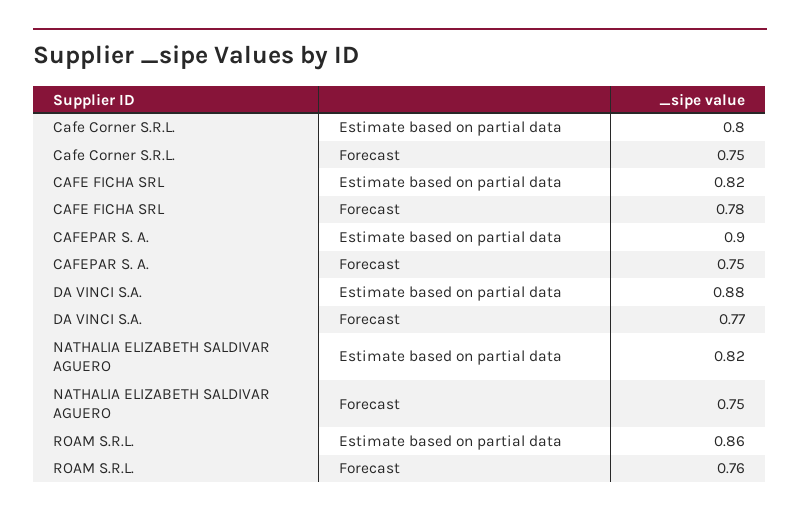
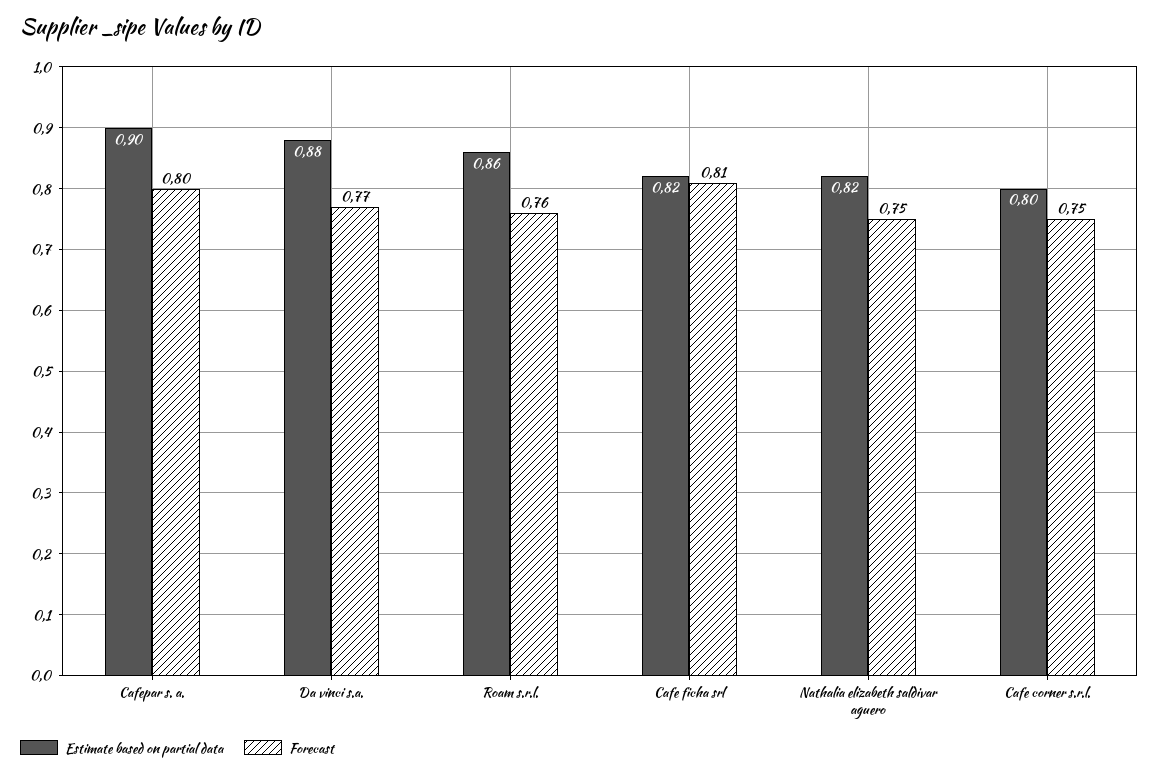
Forecast, CAFE FICHA SRL: 0.78 -> 0.81
Forecast, CAFEPAR S. A.: 0.75 -> 0.8

